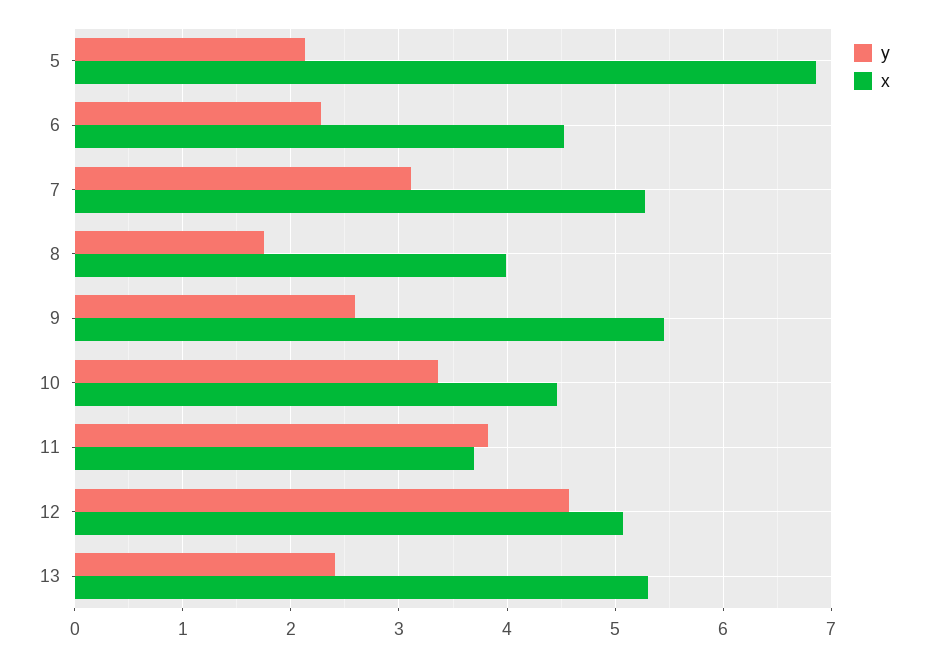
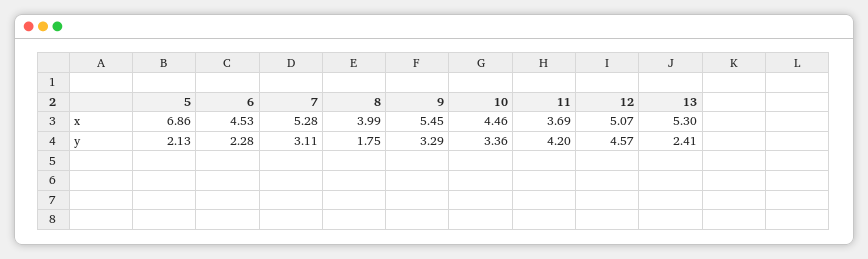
y, 9: 2.6 -> 3.29
y, 11: 3.8 -> 4.2

